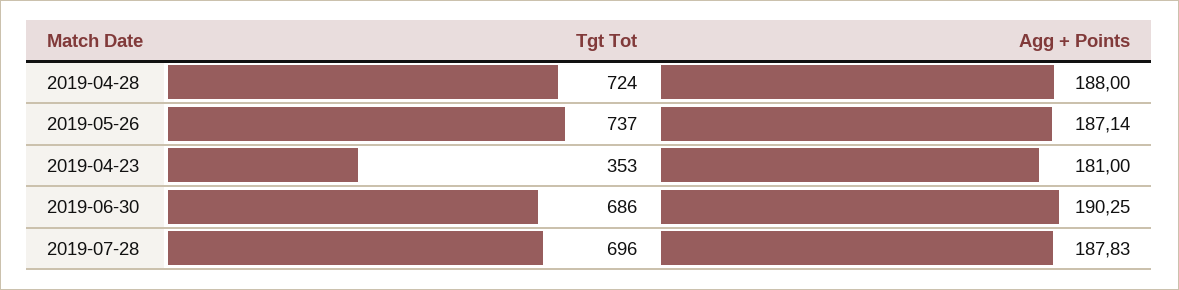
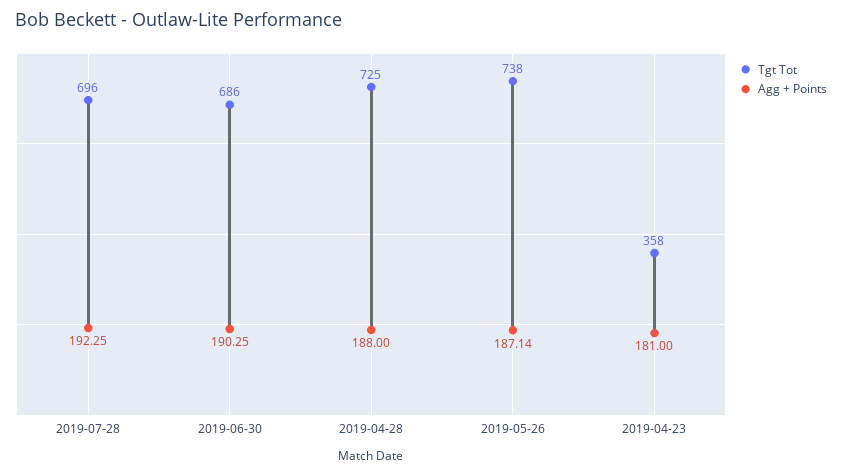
Tgt Tot, 2019-04-28: 724 -> 725
Tgt Tot, 2019-05-26: 737 -> 738
Tgt Tot, 2019-04-23: 353 -> 358
Agg + Points, 2019-07-28: 187.83 -> 192.25

